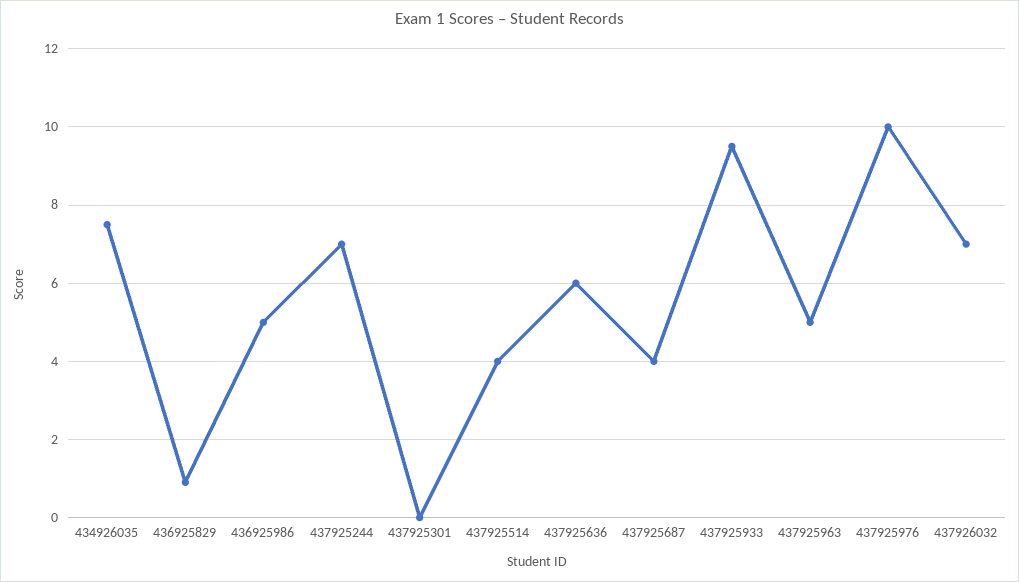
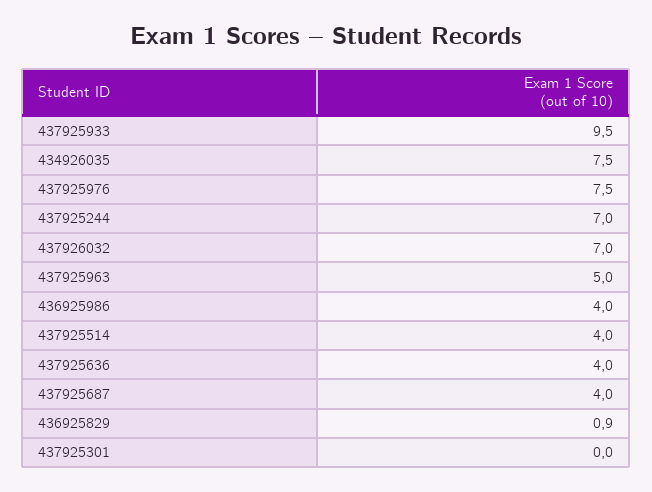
436925986: 5 -> 4
437925636: 6 -> 4
437925976: 10 -> 7.5

